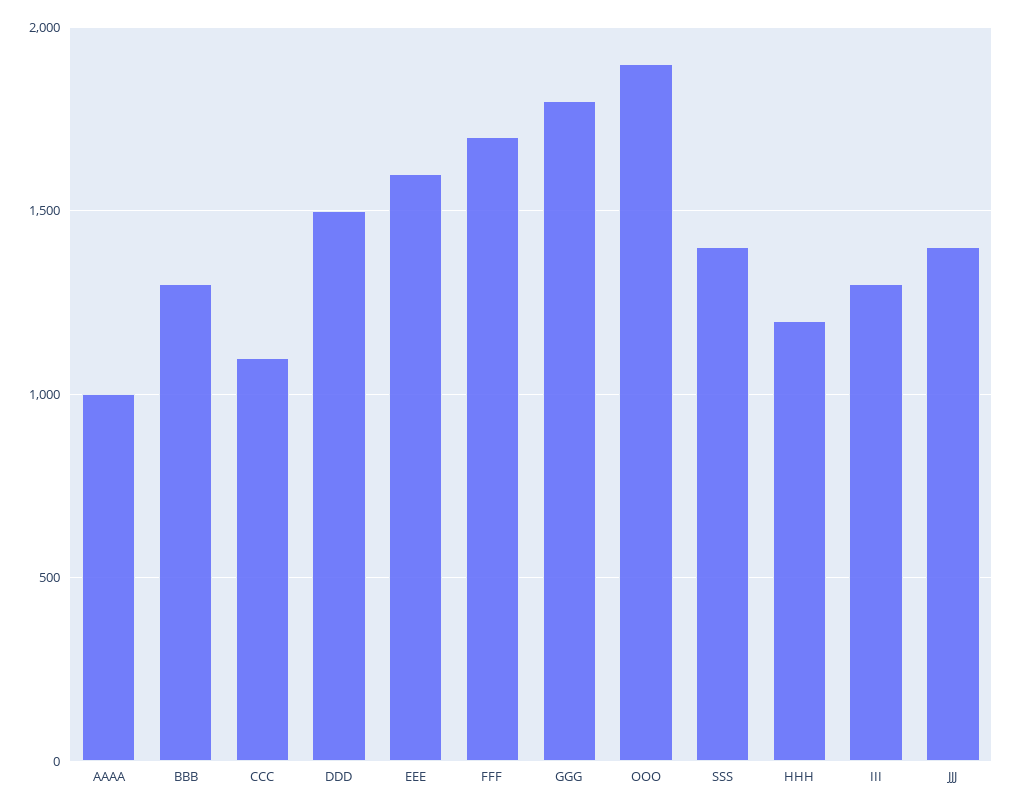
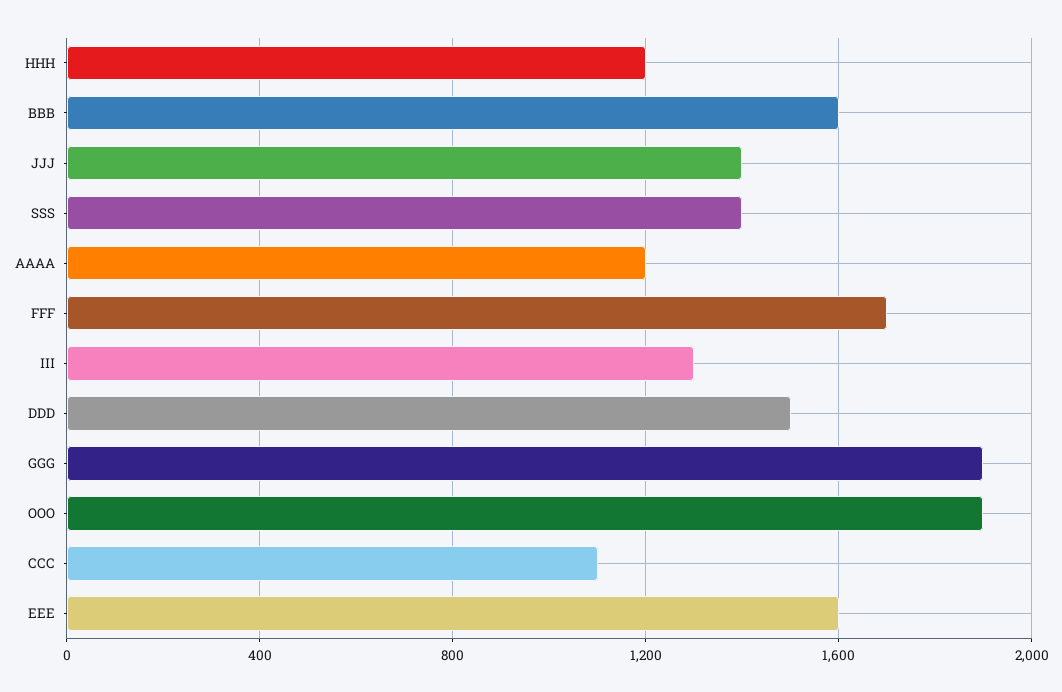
AAAA: 1000 -> 1200
BBB: 1300 -> 1600
GGG: 1800 -> 1900

